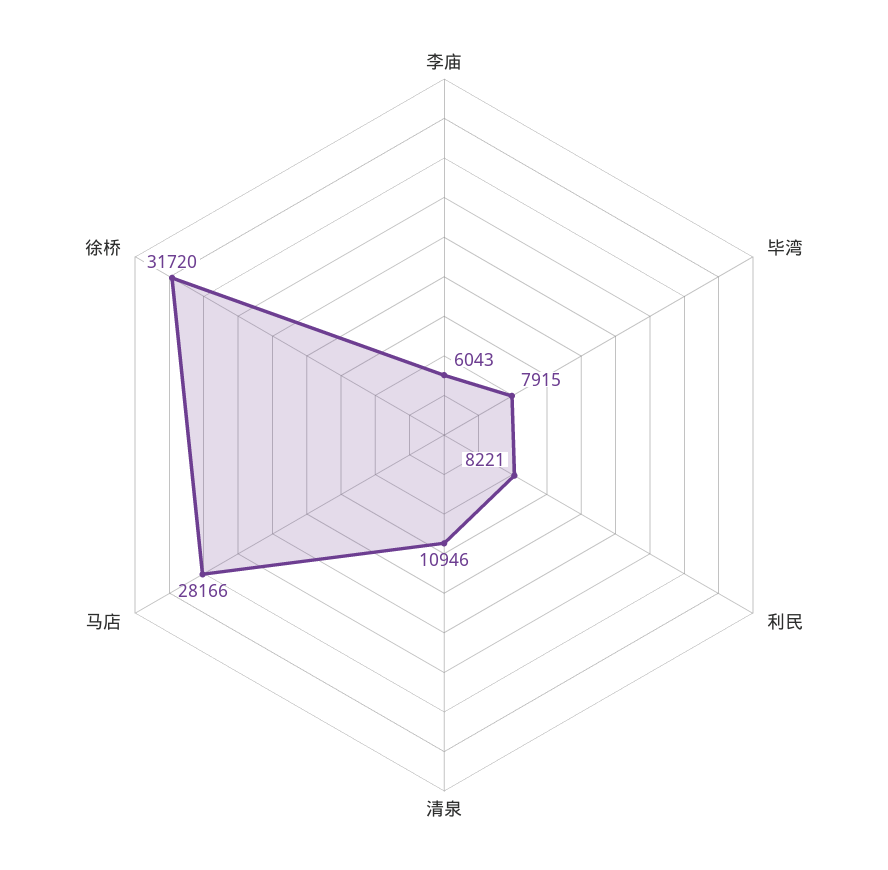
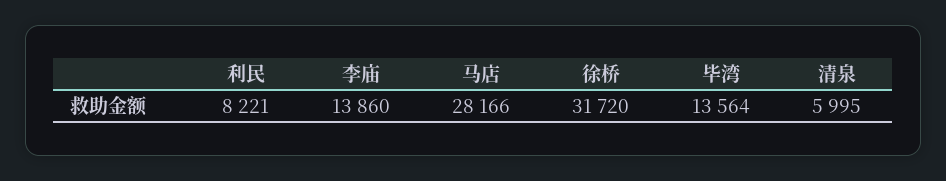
李庙: 6043 -> 13860
毕湾: 7915 -> 13564
清泉: 10946 -> 5995

